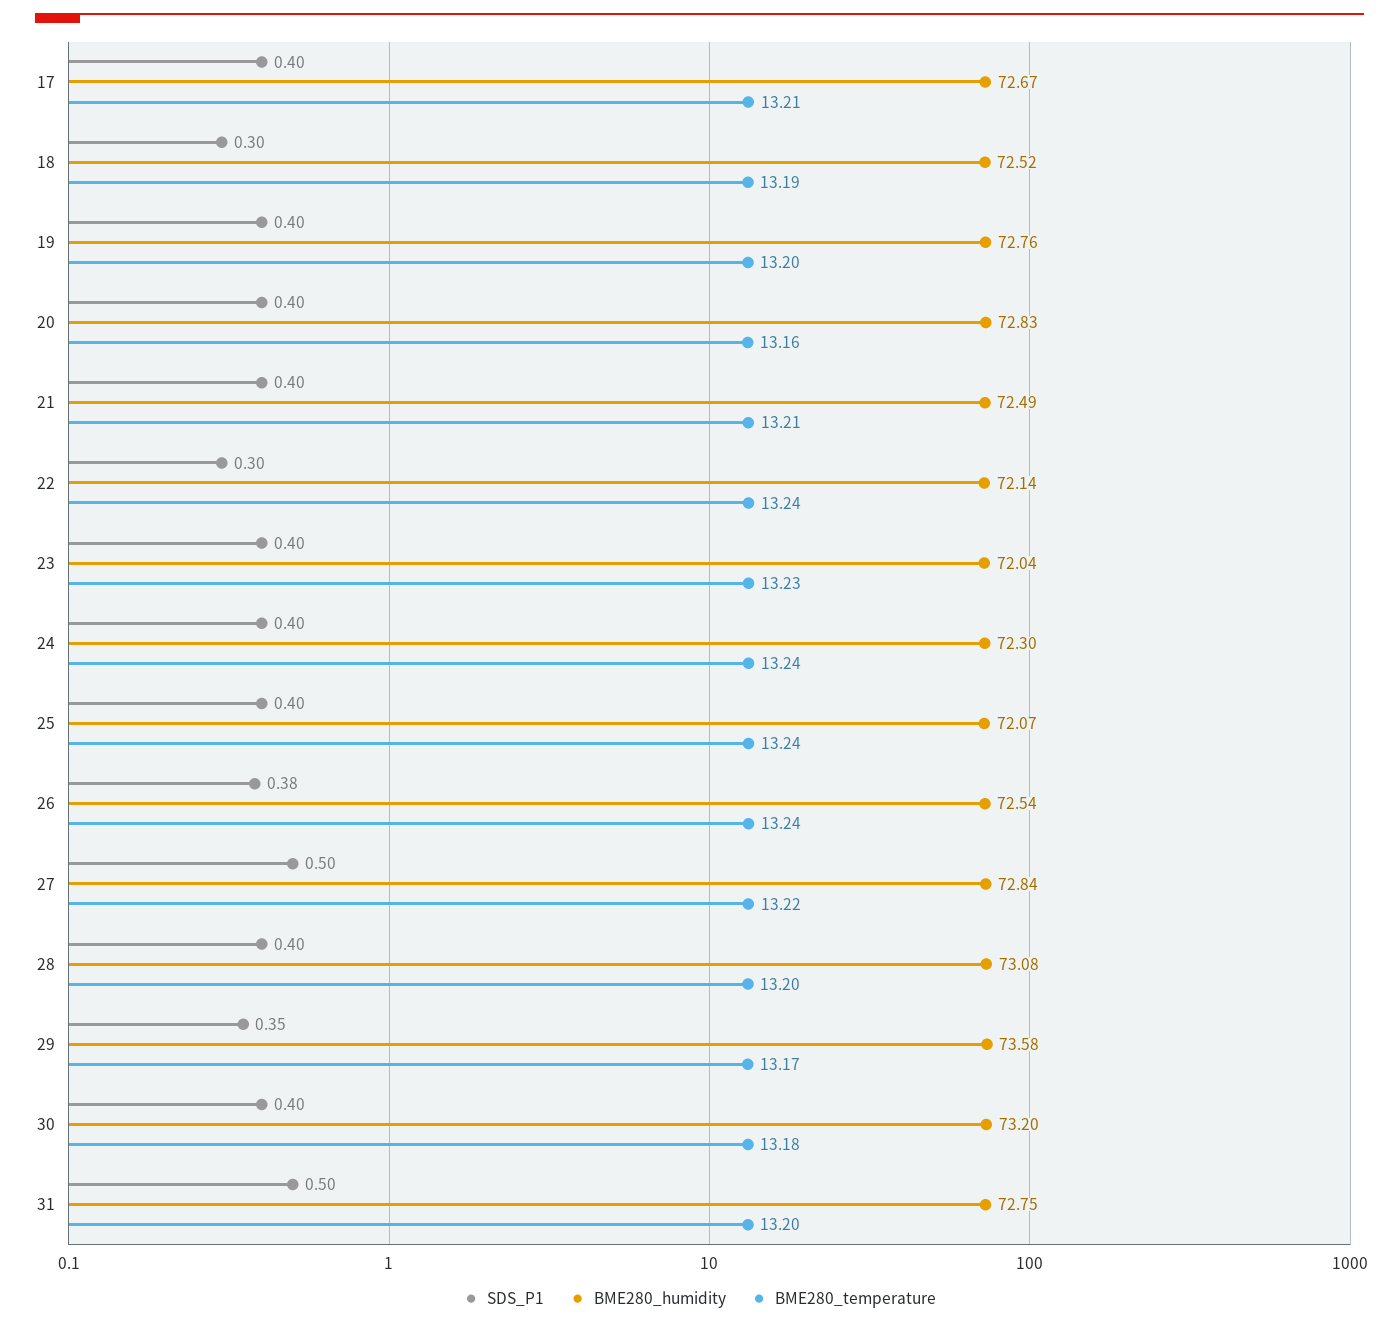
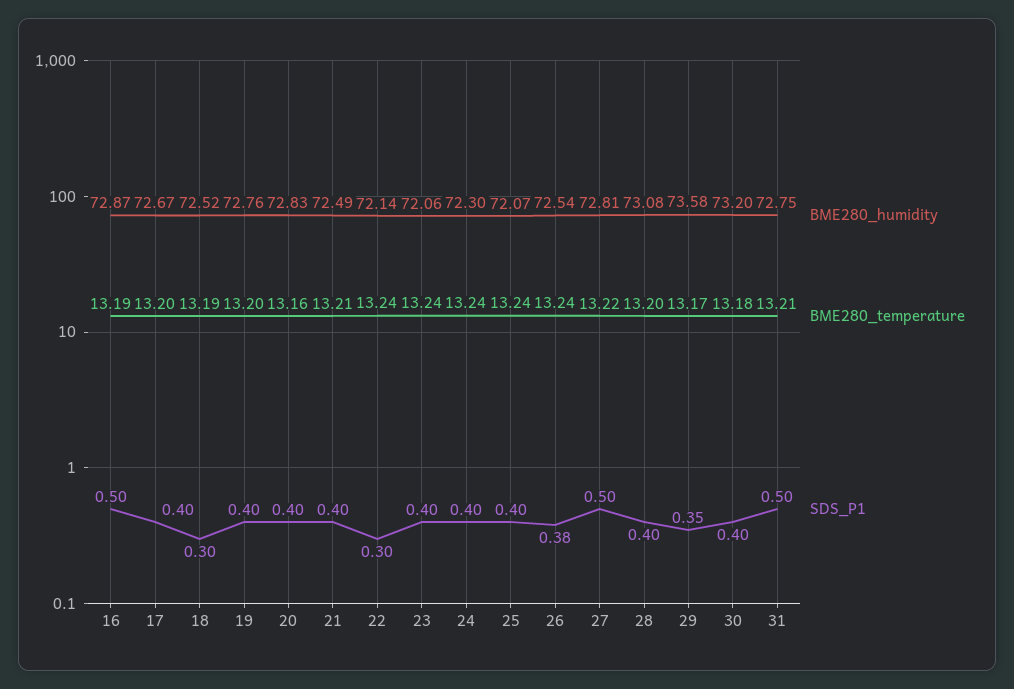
BME280_temperature, 17: 13.21 -> 13.2
BME280_humidity, 23: 72.04 -> 72.06
BME280_temperature, 23: 13.23 -> 13.24
BME280_humidity, 27: 72.84 -> 72.81
BME280_temperature, 31: 13.2 -> 13.21
BME280_humidity, 16: none -> 72.87
BME280_temperature, 16: none -> 13.19
SDS_P1, 16: none -> 0.5

